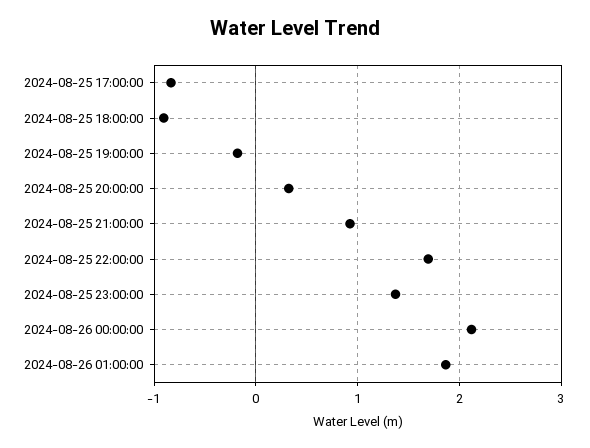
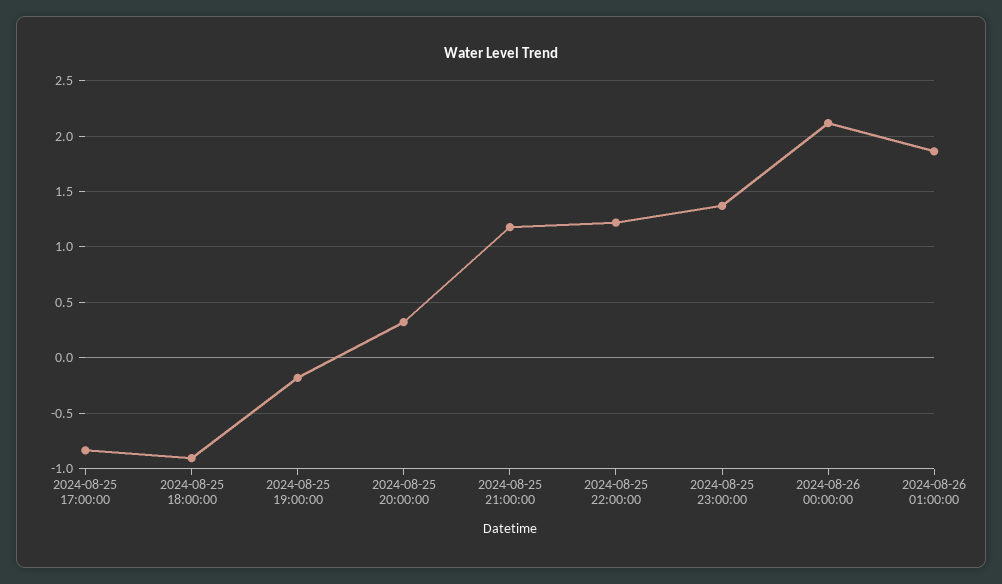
2024-08-25 21:00:00: 0.9 -> 1.2
2024-08-25 22:00:00: 1.7 -> 1.2

